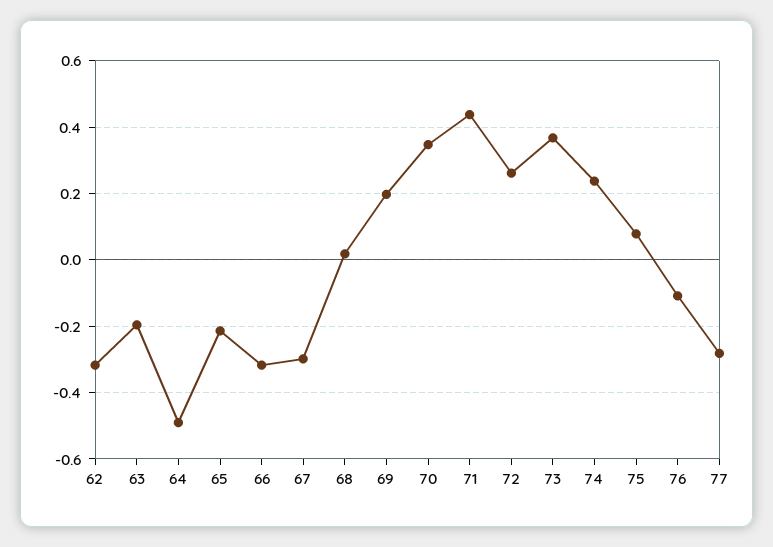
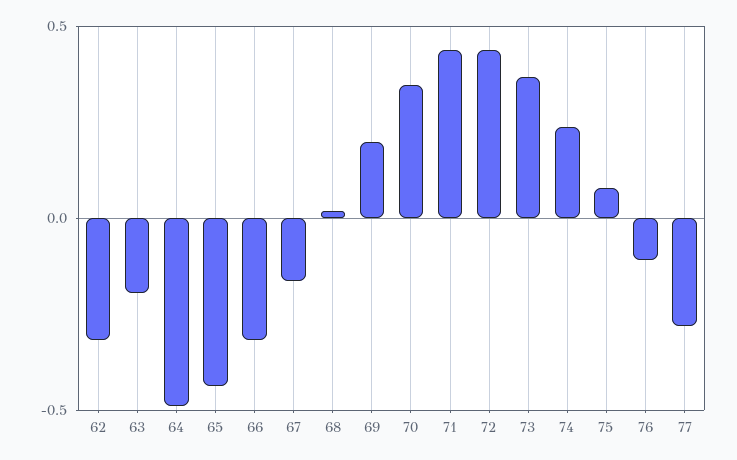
65: -0.22 -> -0.45
67: -0.3 -> -0.15
72: 0.26 -> 0.45

